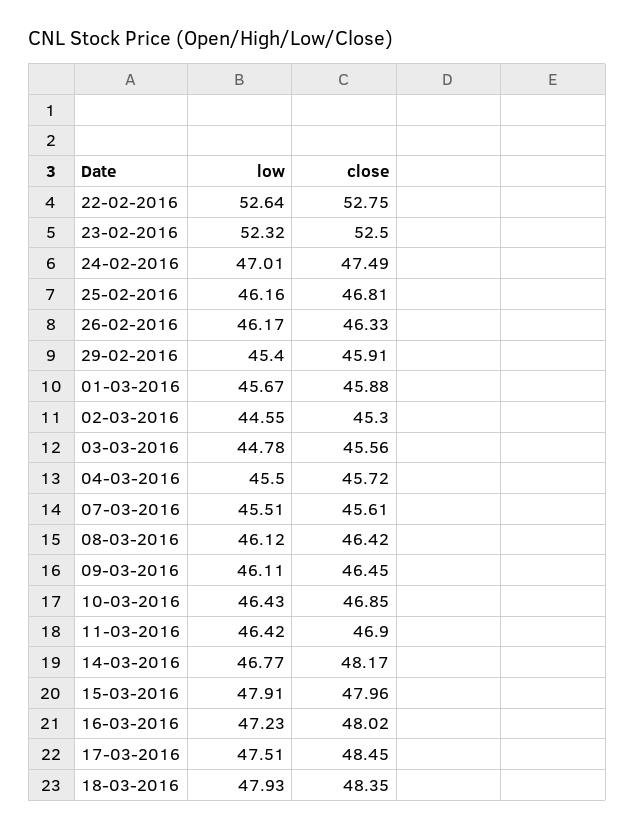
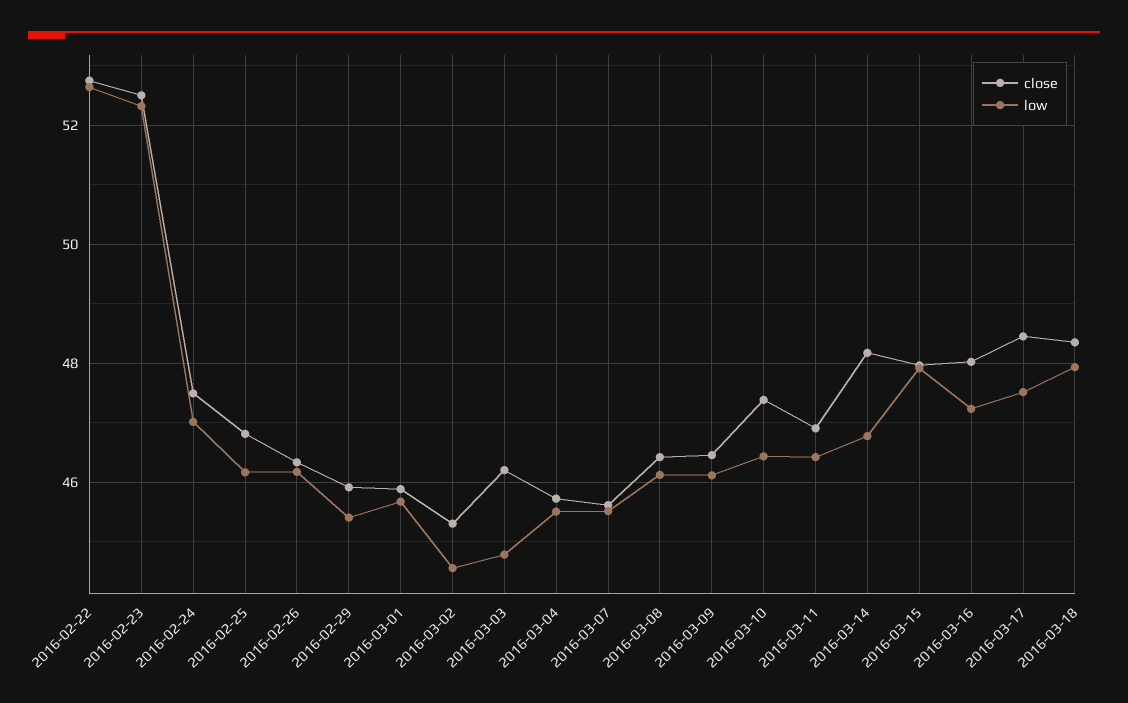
close, 03-03-2016: 45.56 -> 46.2
close, 10-03-2016: 46.85 -> 47.4

